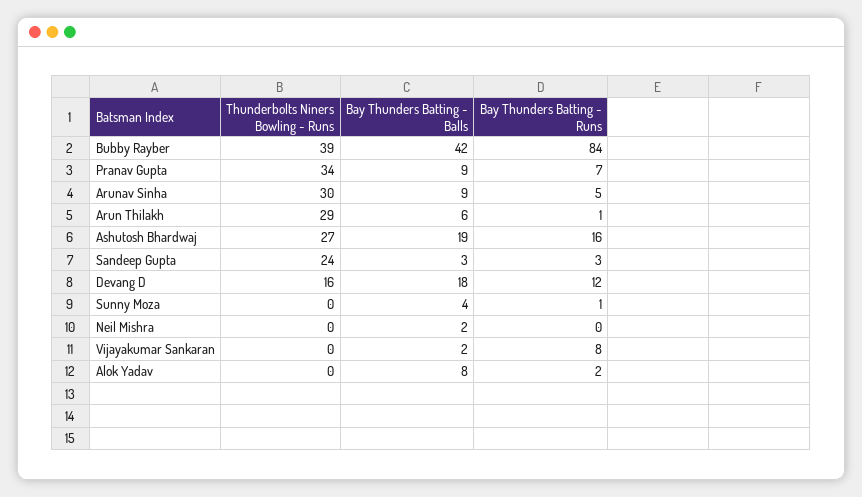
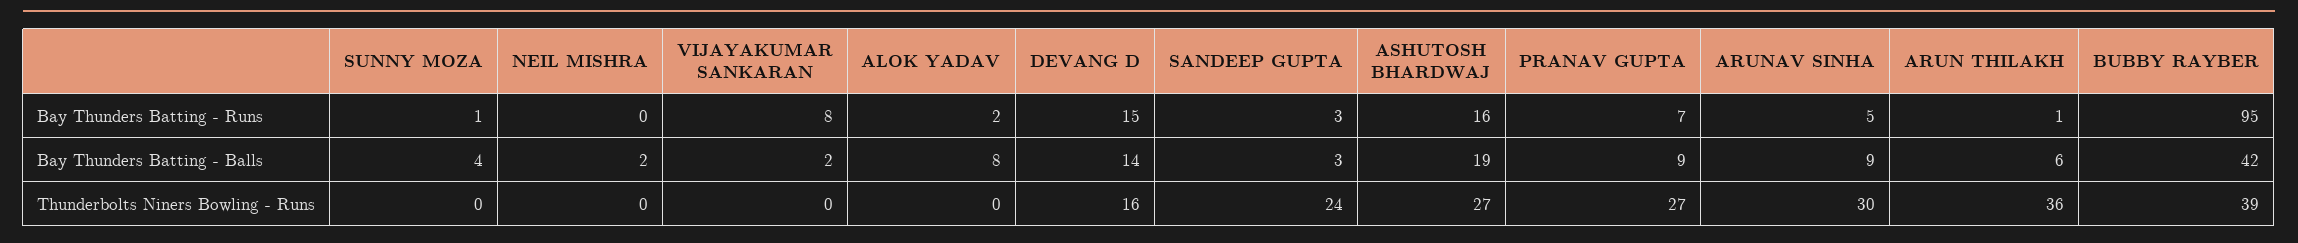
Bay Thunders Batting - Runs, Bubby Rayber: 84 -> 95
Thunderbolts Niners Bowling - Runs, Pranav Gupta: 34 -> 27
Thunderbolts Niners Bowling - Runs, Arun Thilakh: 29 -> 36
Bay Thunders Batting - Balls, Devang D: 18 -> 14
Bay Thunders Batting - Runs, Devang D: 12 -> 15

